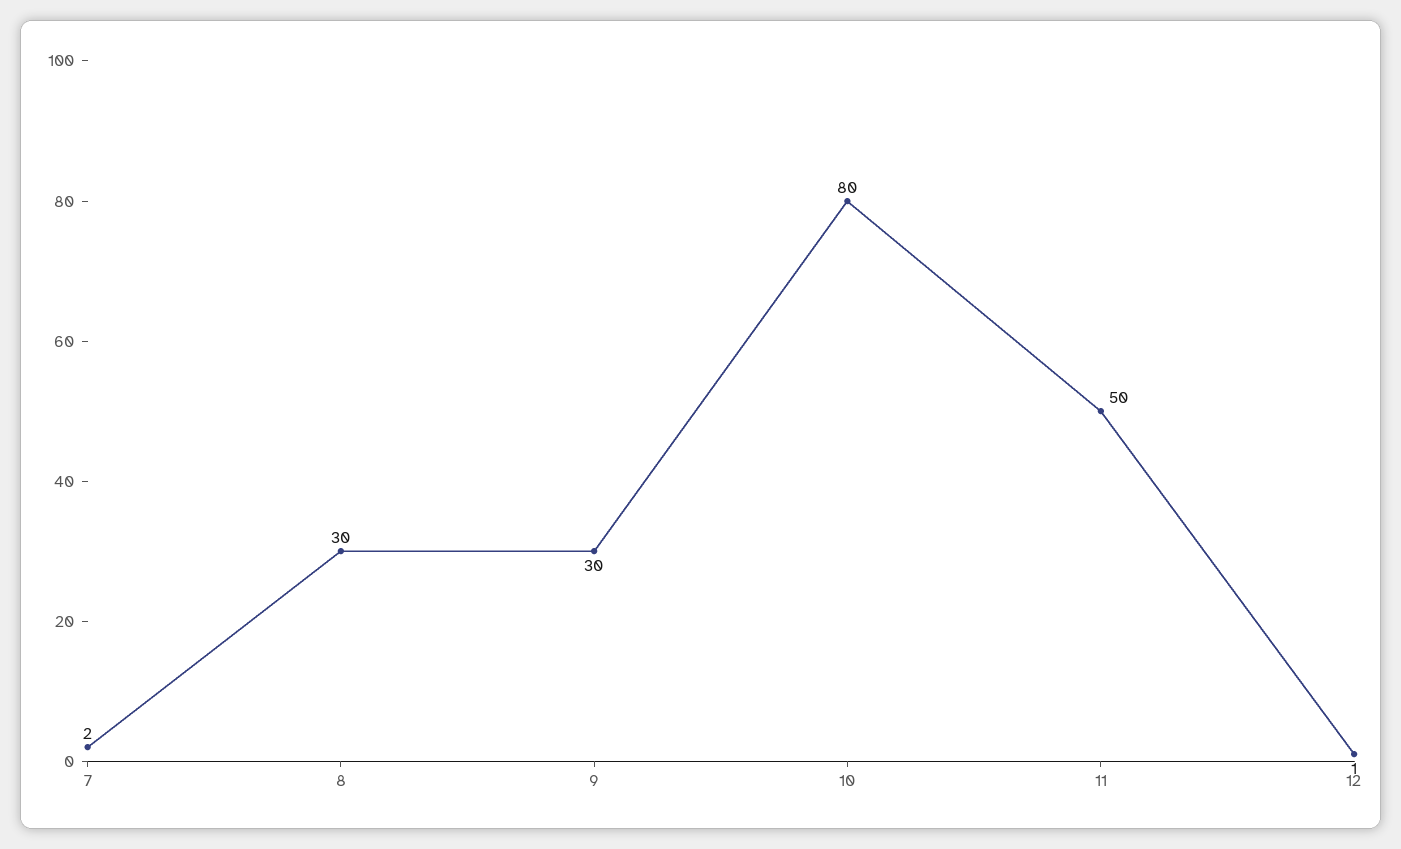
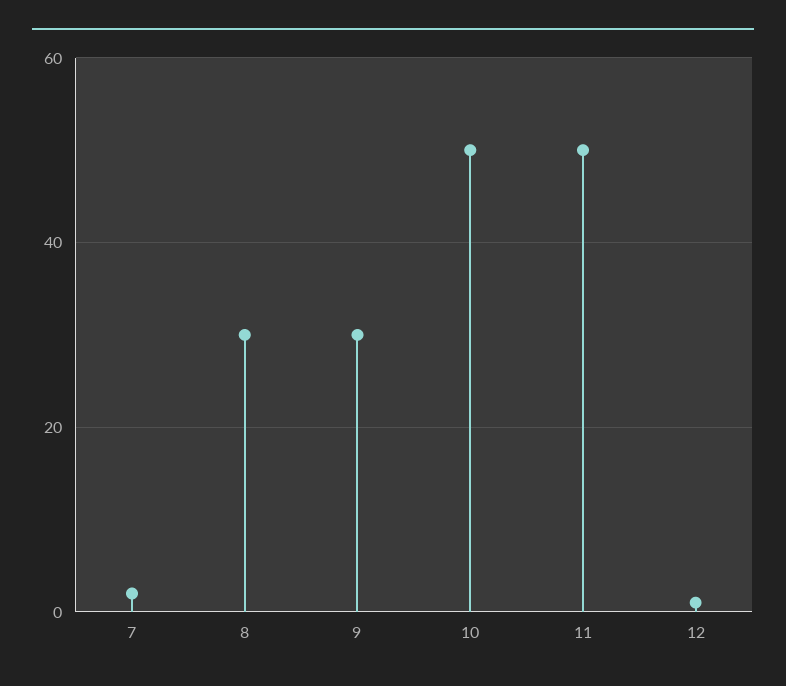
10: 80 -> 50

